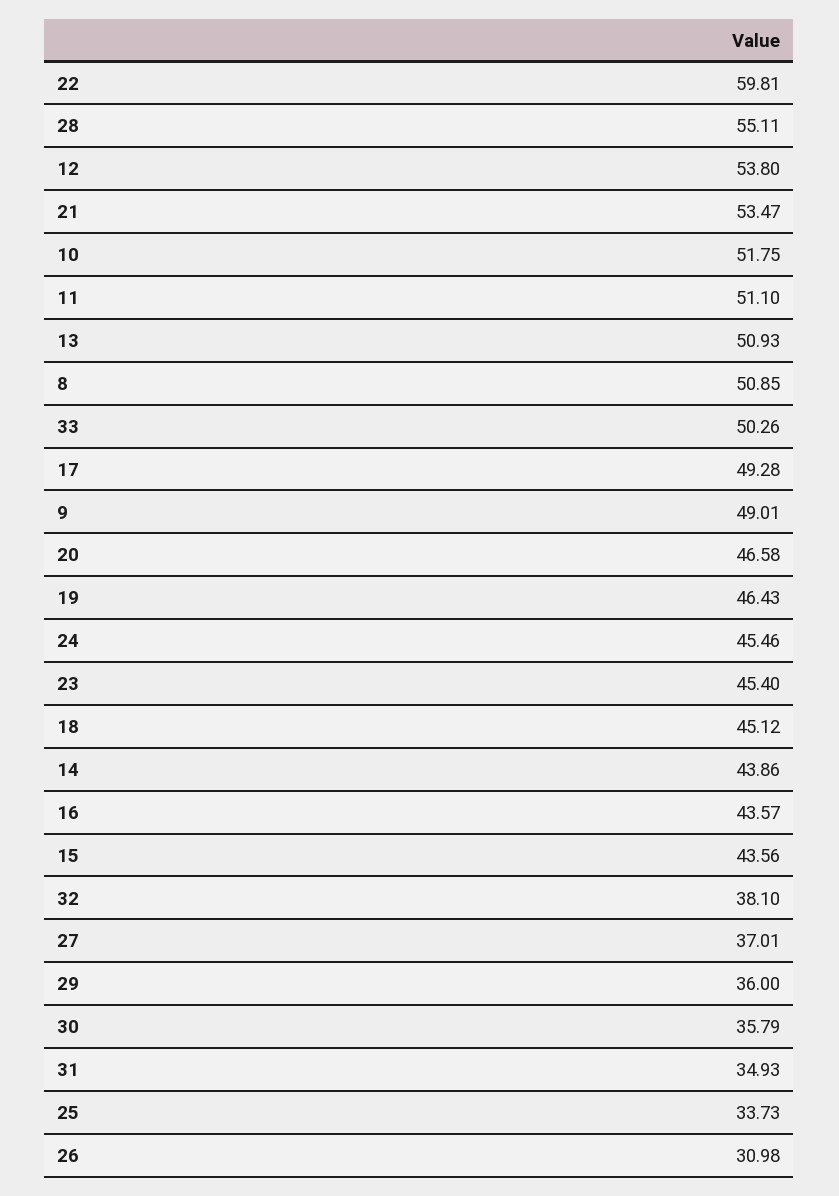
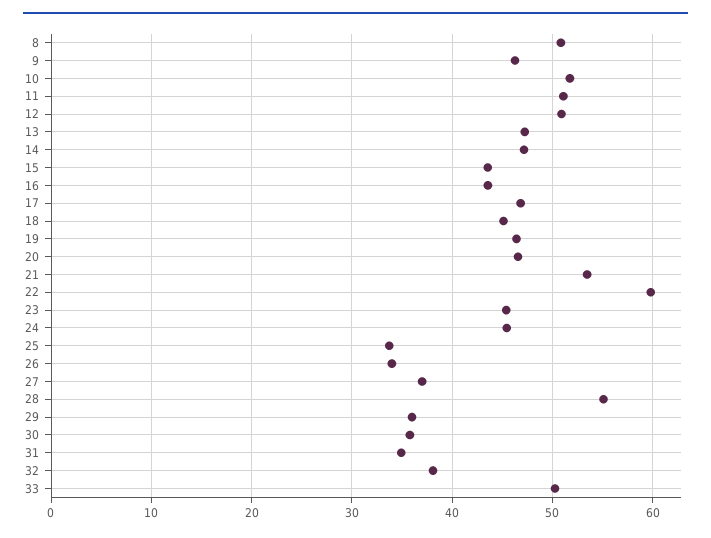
12: 53.8 -> 51
13: 50.93 -> 47
17: 49.28 -> 47
9: 49.01 -> 46
14: 43.86 -> 47
26: 30.98 -> 34

